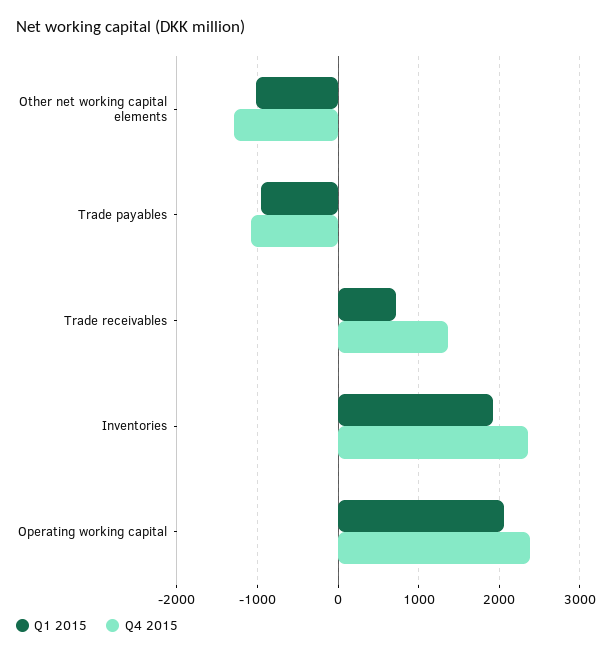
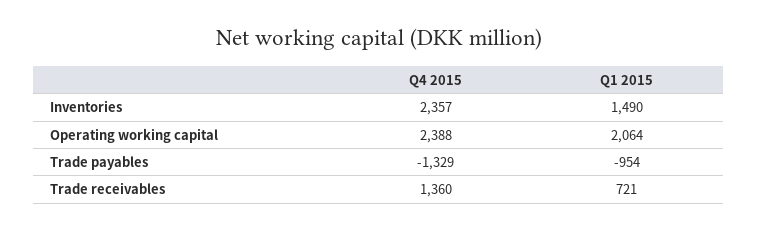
Q1 2015, Other net working capital elements: -1000 -> none
Q4 2015, Other net working capital elements: -1300 -> none
Q4 2015, Trade payables: -1100 -> -1329
Q1 2015, Inventories: 1900 -> 1490

